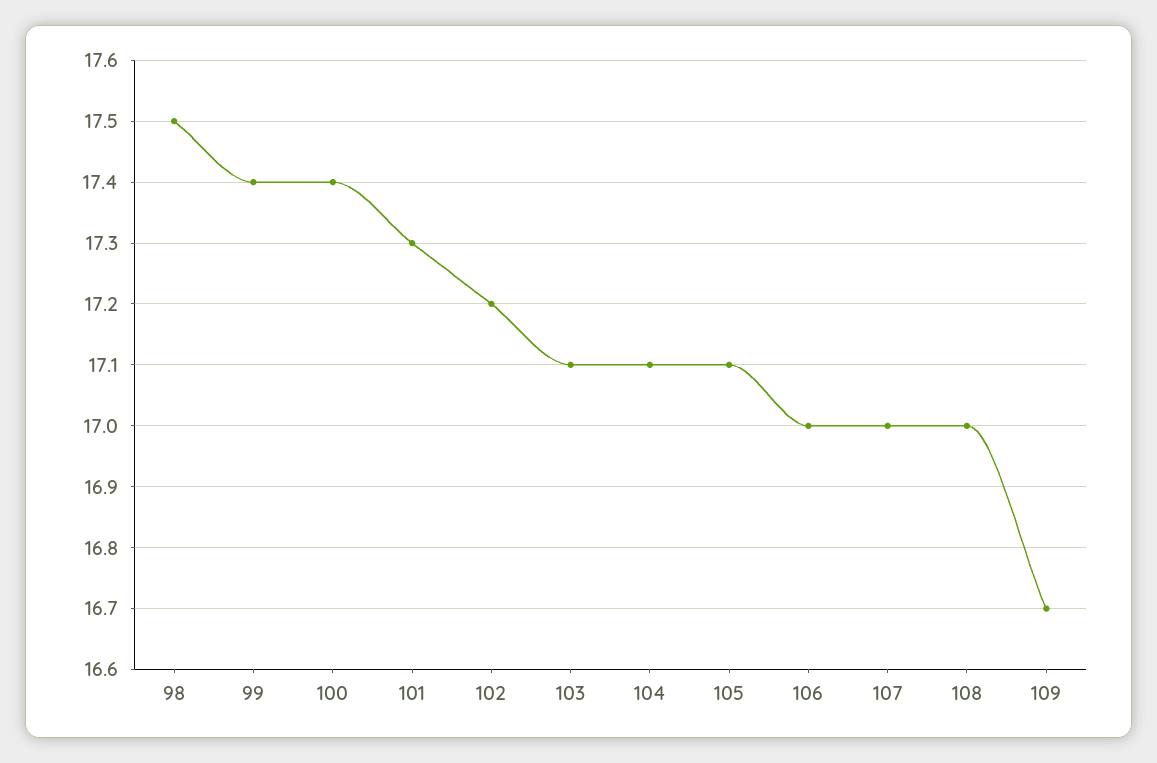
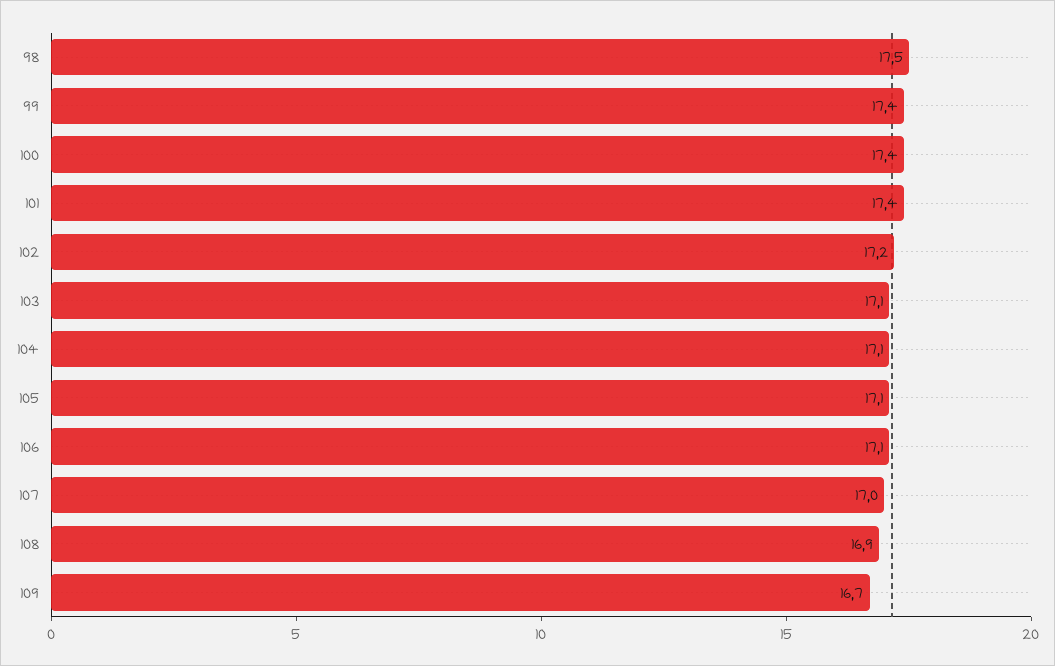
101: 17.3 -> 17.4
106: 17 -> 17.1
108: 17 -> 16.9

